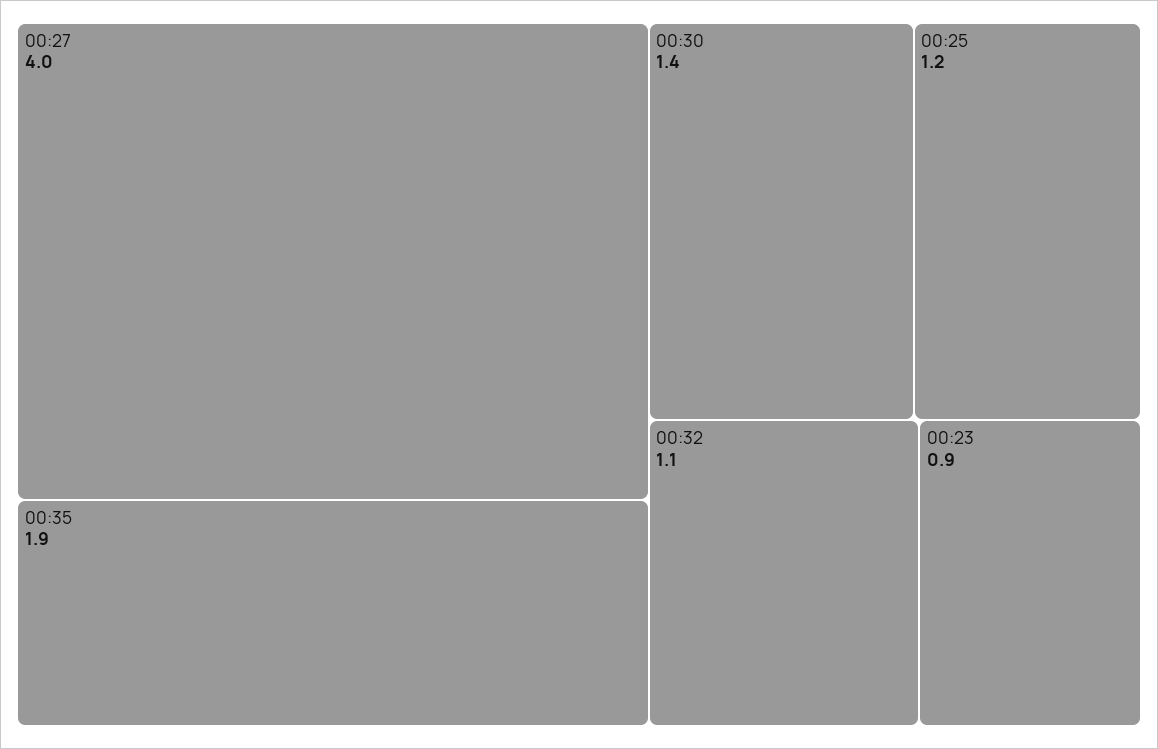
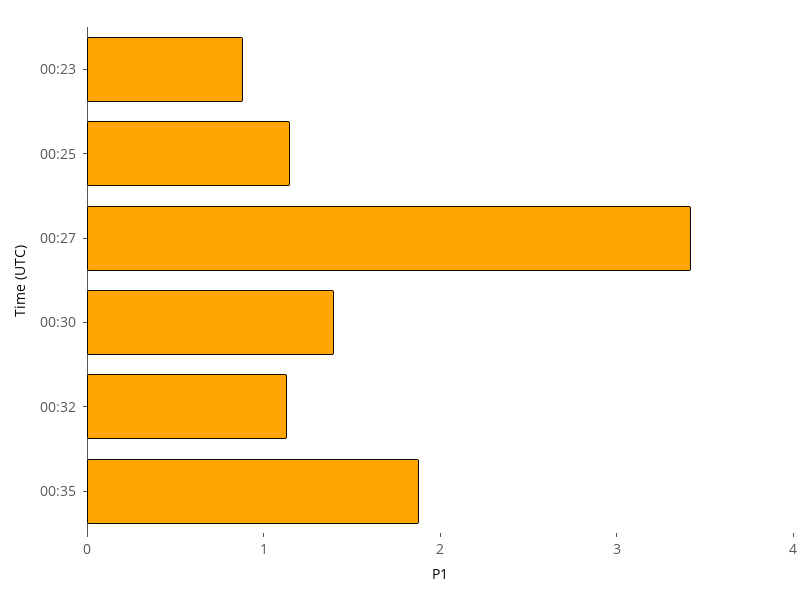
00:27: 4 -> 3.4

